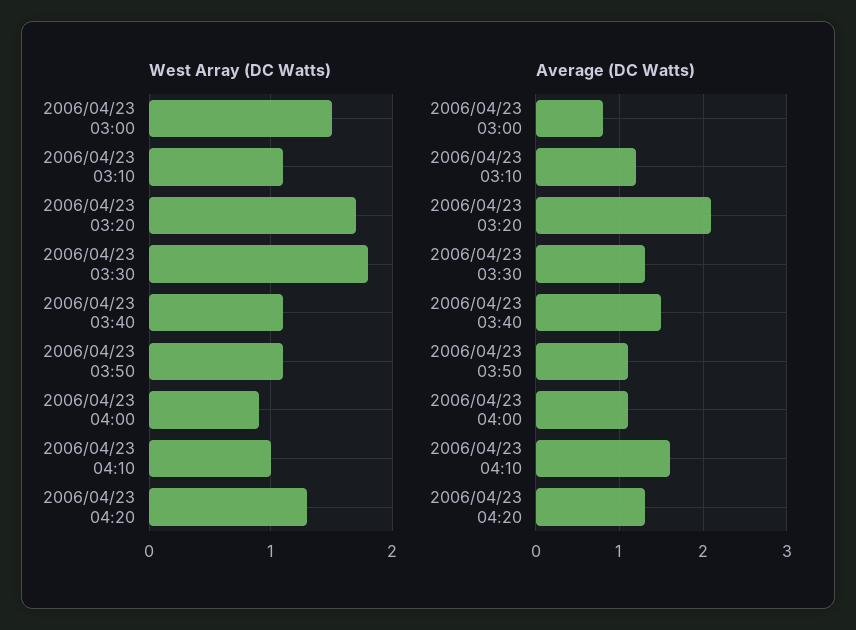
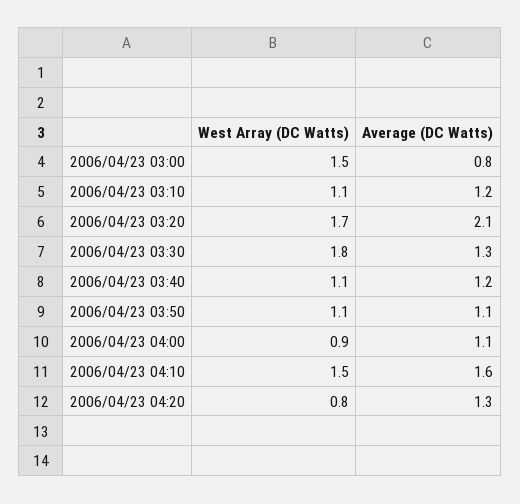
West Array (DC Watts), 2006/04/23 04:10: 1 -> 1.5
West Array (DC Watts), 2006/04/23 04:20: 1.3 -> 0.8
Average (DC Watts), 2006/04/23 03:40: 1.5 -> 1.2

